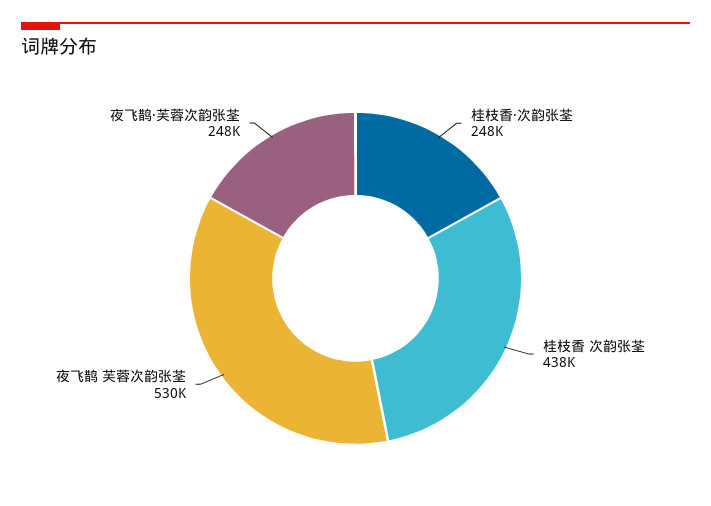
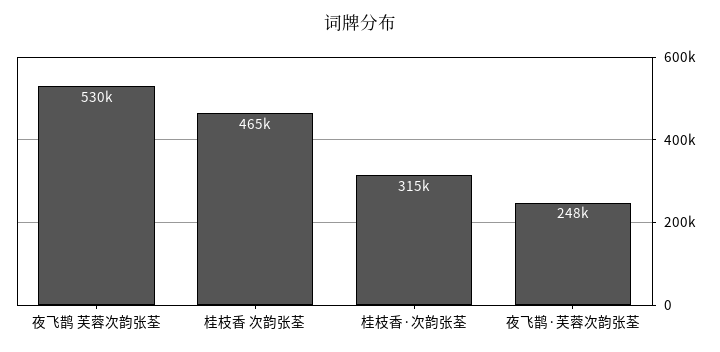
桂枝香·次韵张荃: 248000 -> 315000
桂枝香 次韵张荃: 438000 -> 465000

